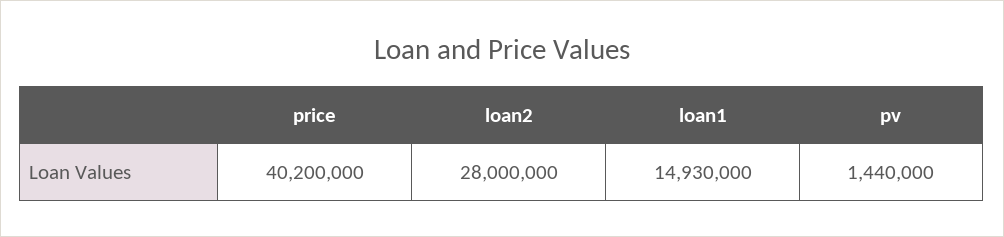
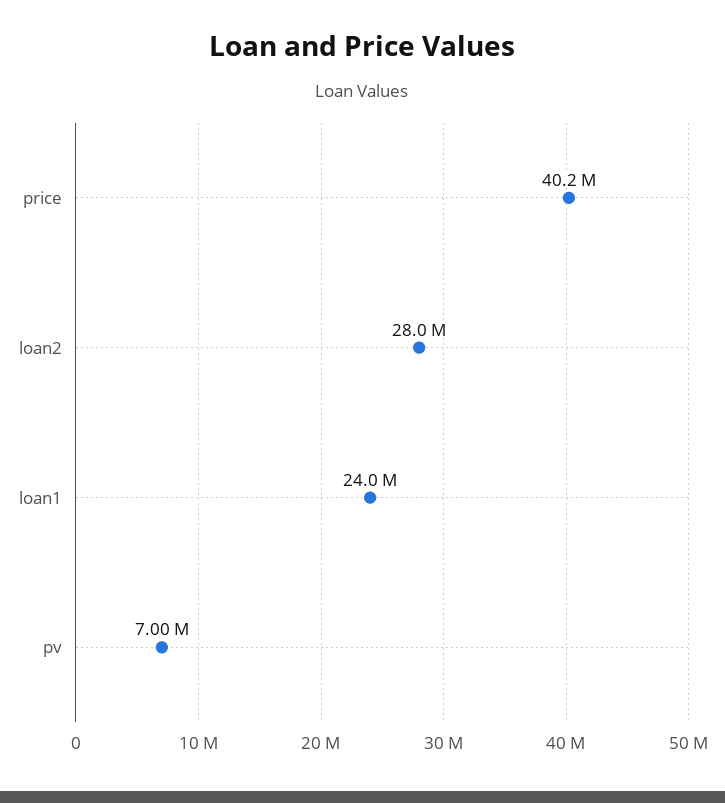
loan1: 14930000 -> 24000000
pv: 1440000 -> 7000000

